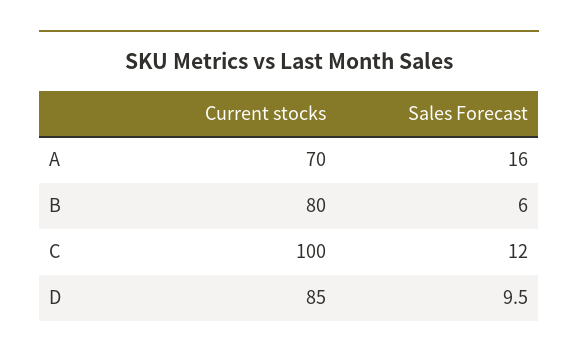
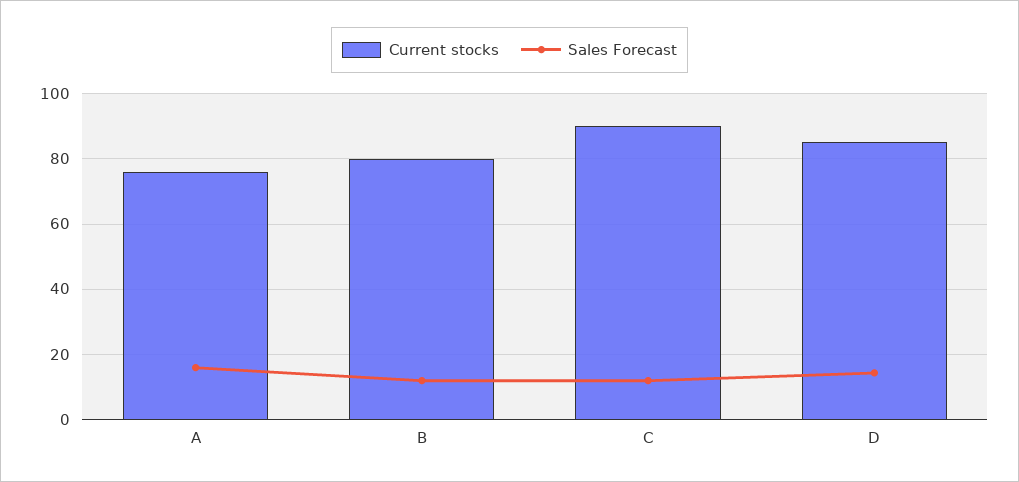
Current stocks, A: 70 -> 76
Sales Forecast, B: 6 -> 12
Current stocks, C: 100 -> 90
Sales Forecast, D: 9.5 -> 14

